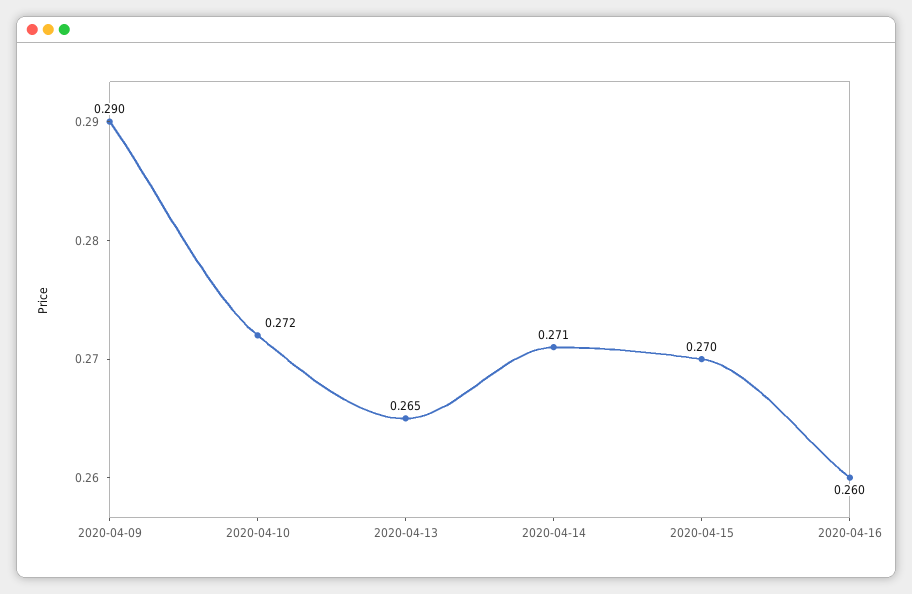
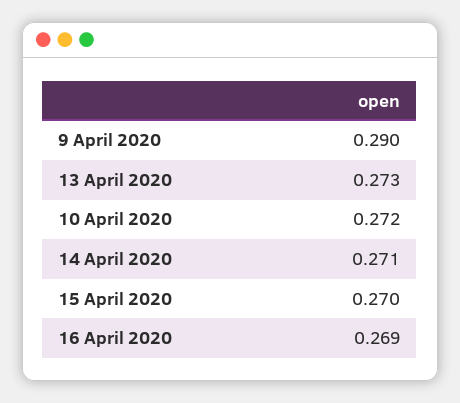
2020-04-13: 0.265 -> 0.273
2020-04-16: 0.26 -> 0.269

